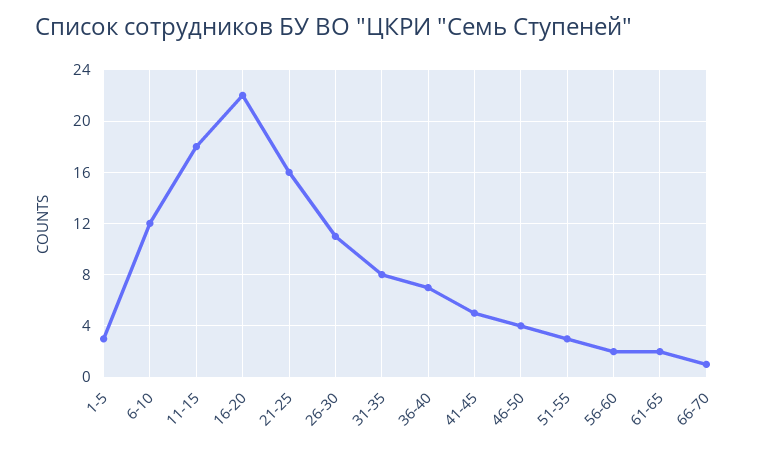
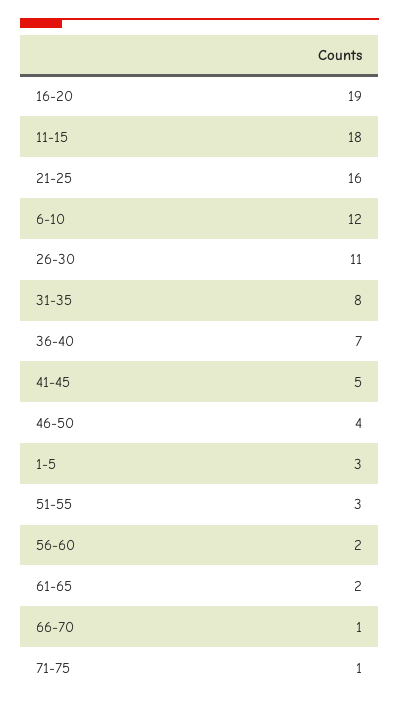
16-20: 22 -> 19
71-75: none -> 1

